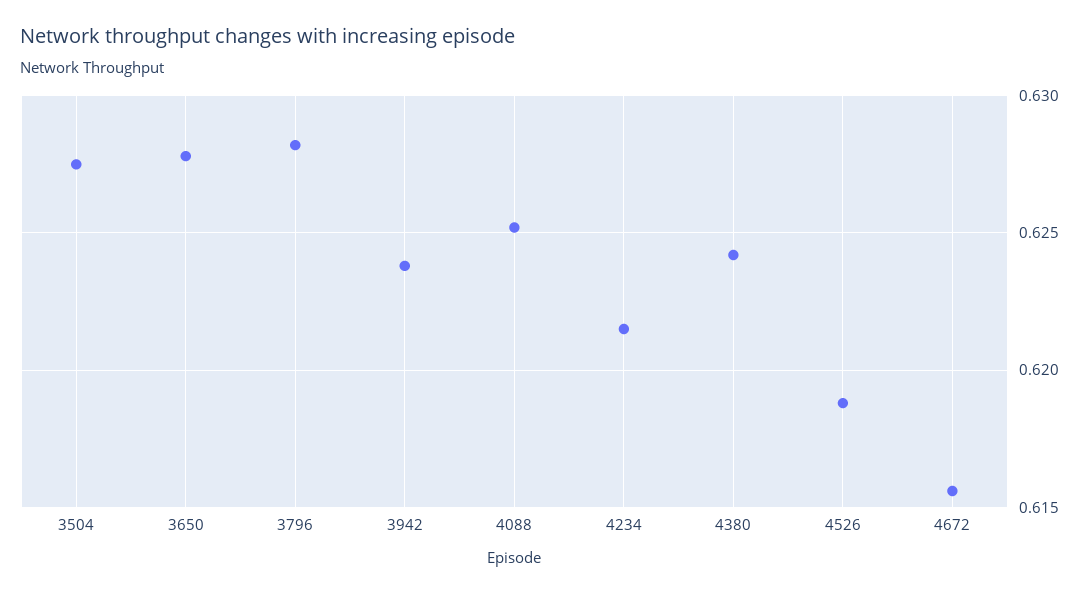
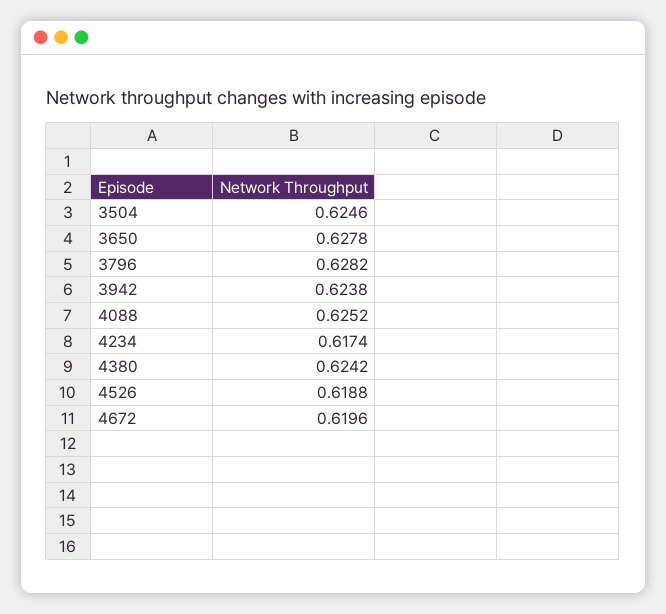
3504: 0.6275 -> 0.6246
4234: 0.6215 -> 0.6174
4672: 0.6155 -> 0.6196

